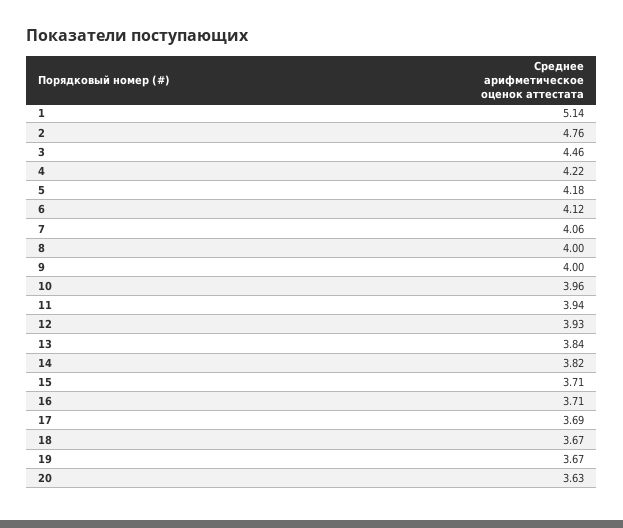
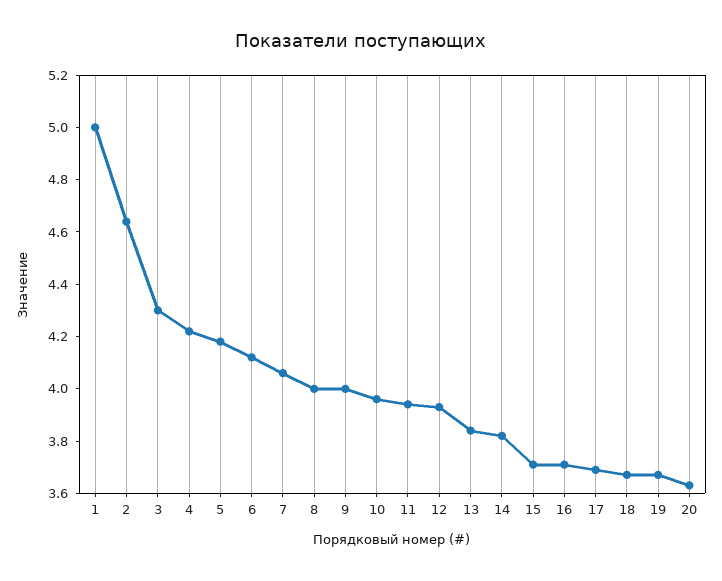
1: 5.14 -> 5
2: 4.76 -> 4.65
3: 4.46 -> 4.3

